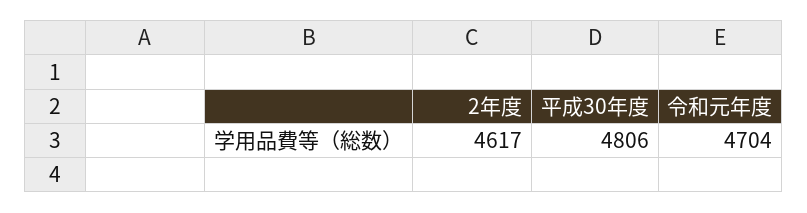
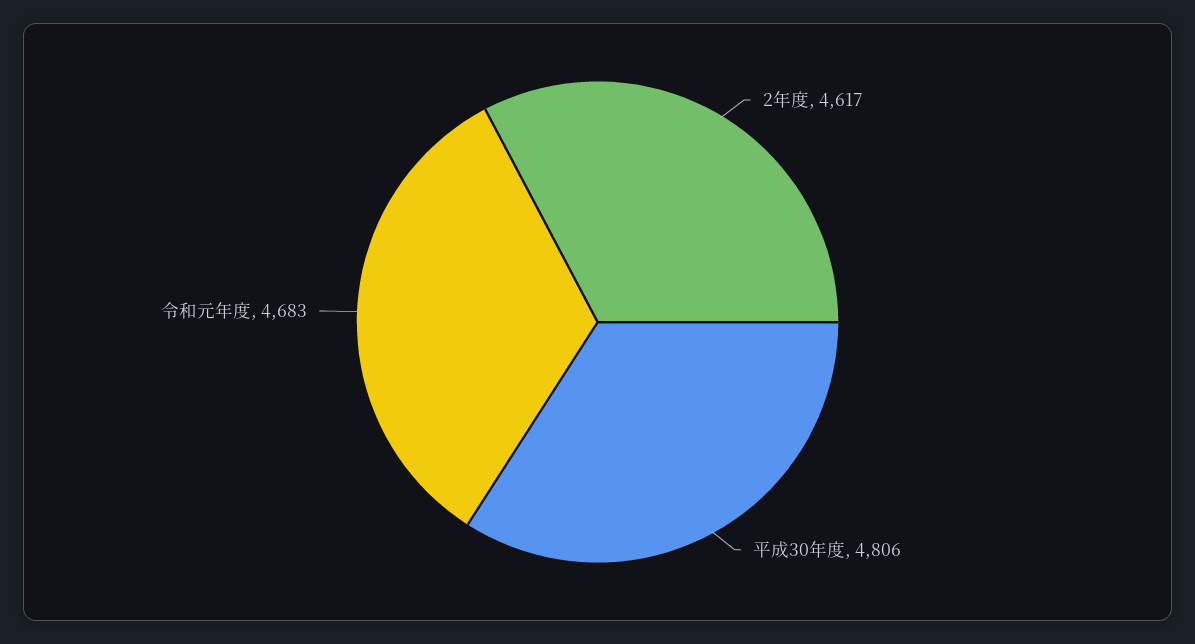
令和元年度: 4704 -> 4683

